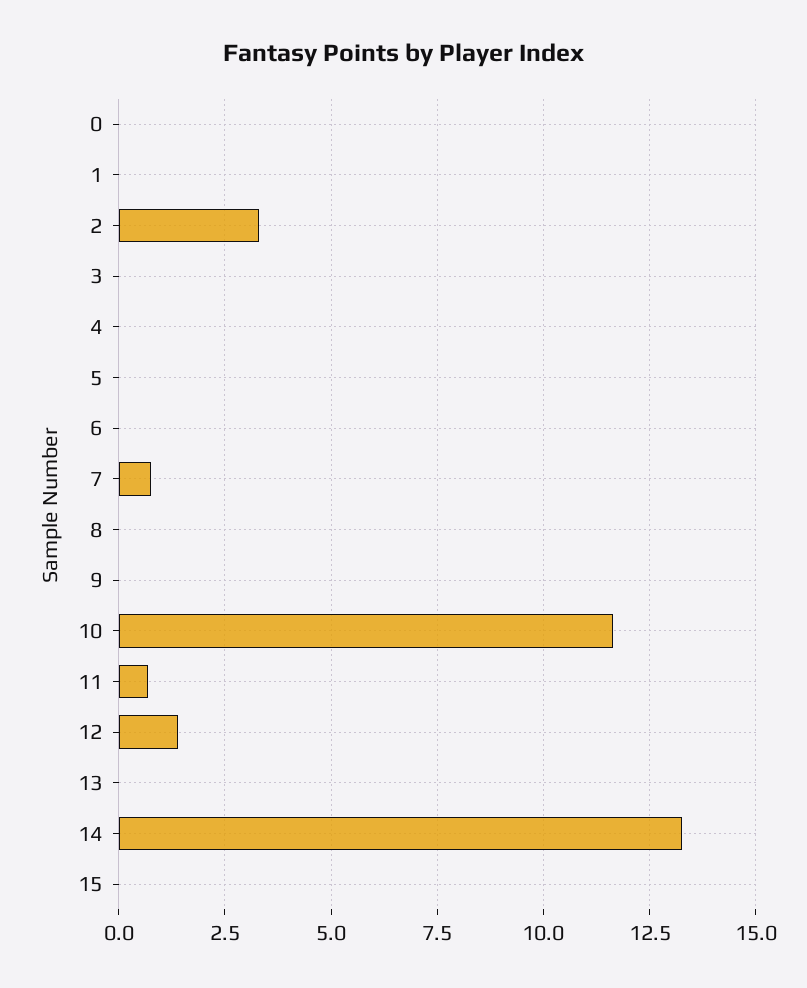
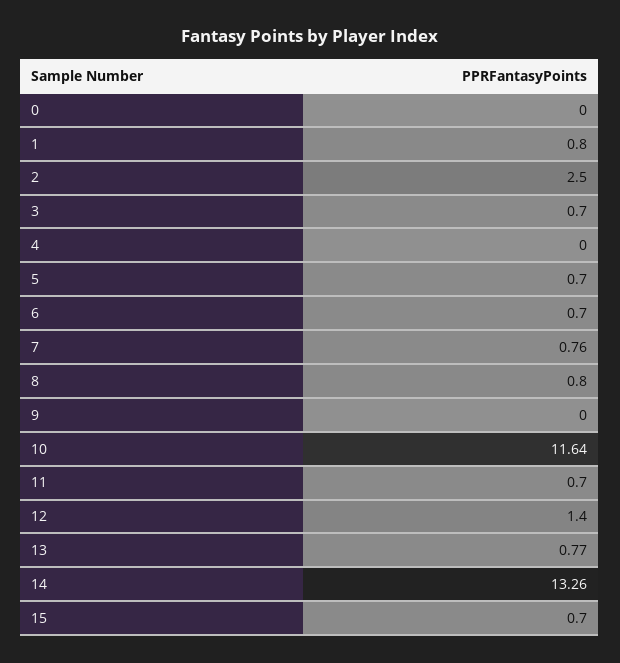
1: 0 -> 0.8
2: 3.25 -> 2.5
3: 0 -> 0.7
5: 0 -> 0.7
6: 0 -> 0.7
8: 0 -> 0.8
13: 0 -> 0.77
15: 0 -> 0.7

